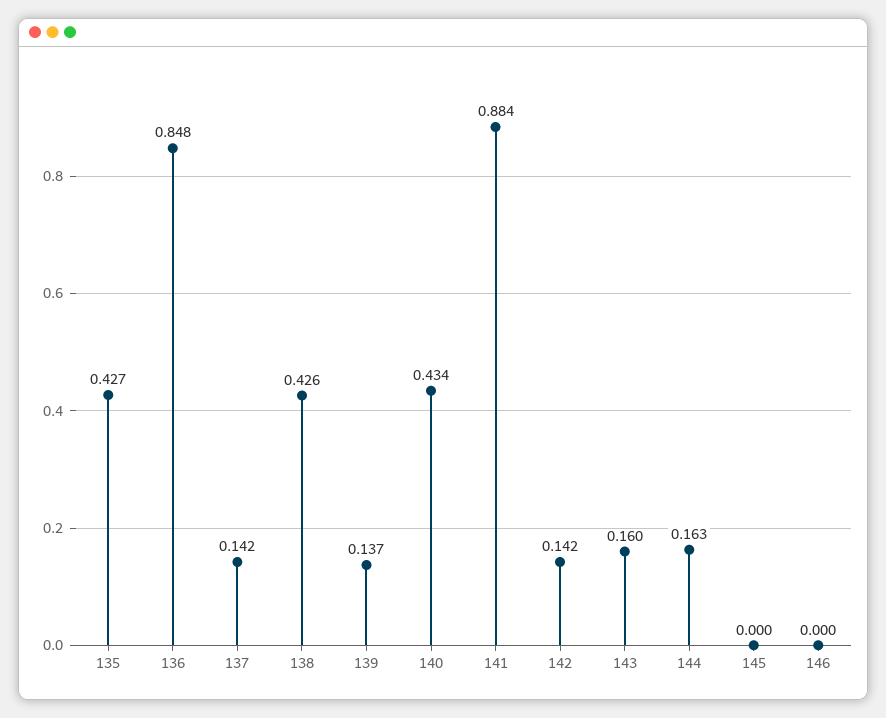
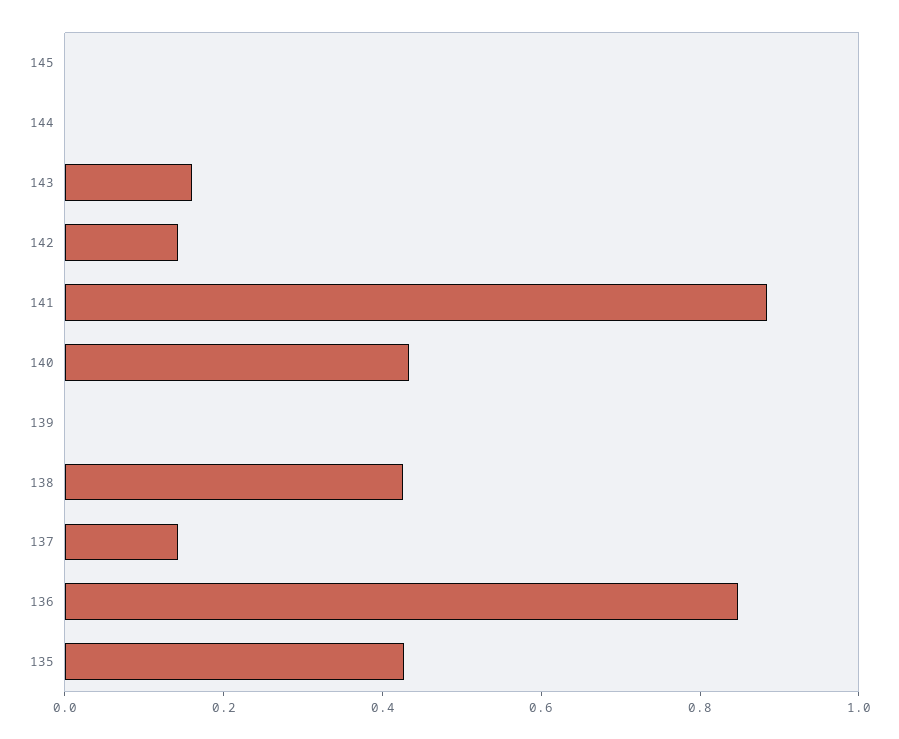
139: 0.137 -> 0
144: 0.163 -> 0
146: 0 -> none

